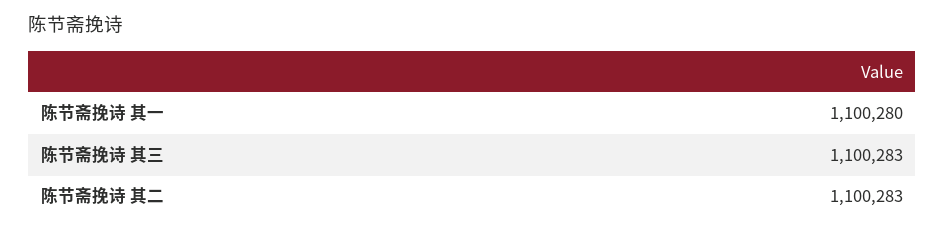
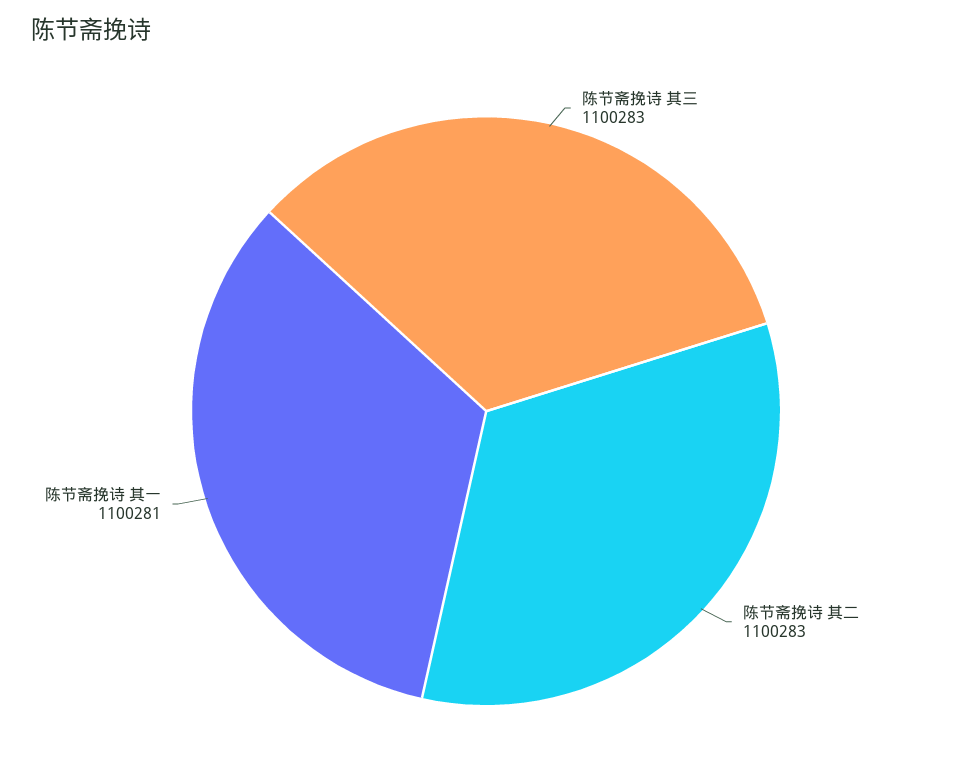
陈节斋挽诗 其一: 1100280 -> 1100281

